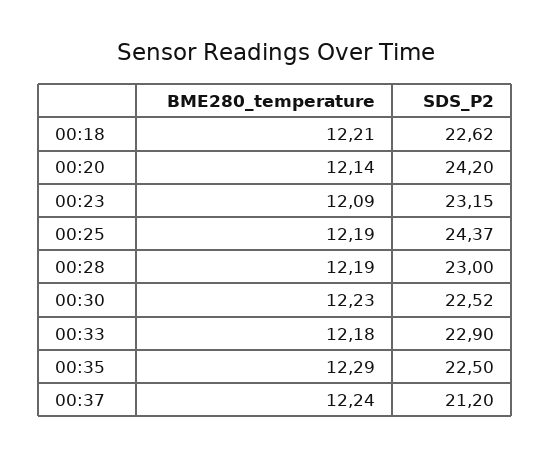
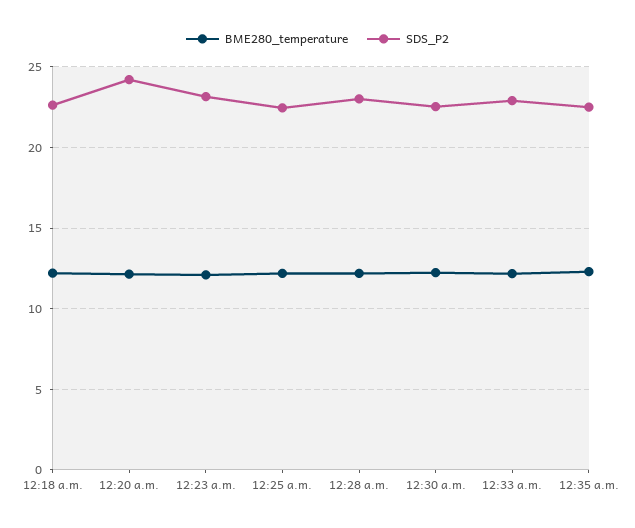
SDS_P2, 00:25: 24.37 -> 22.5
BME280_temperature, 00:37: 12.24 -> none
SDS_P2, 00:37: 21.2 -> none

